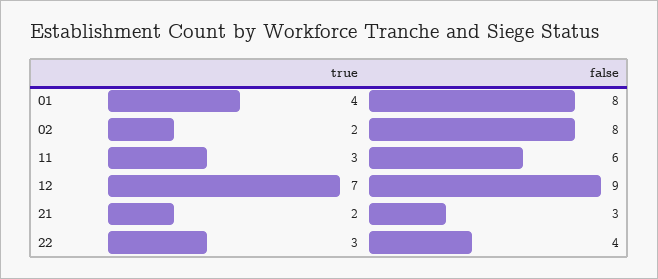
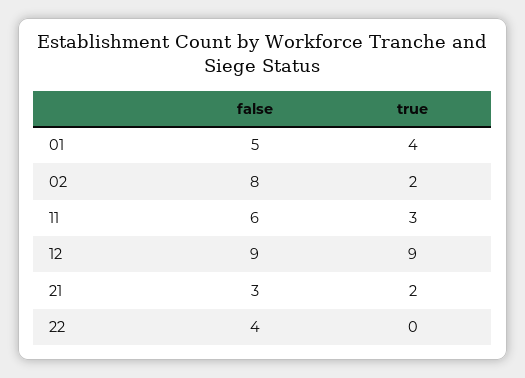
false, 01: 8 -> 5
true, 12: 7 -> 9
true, 22: 3 -> 0

